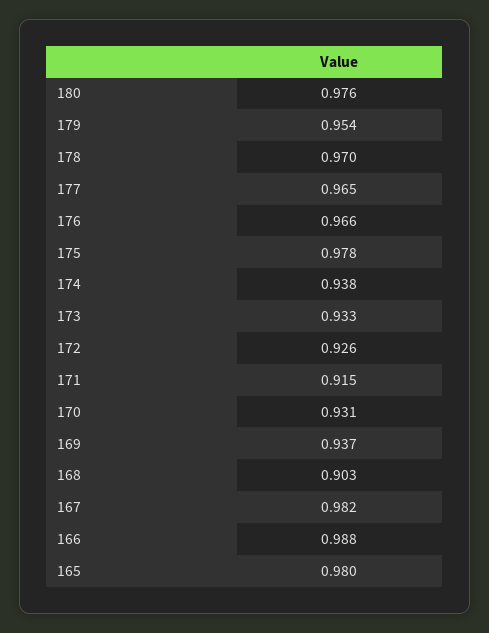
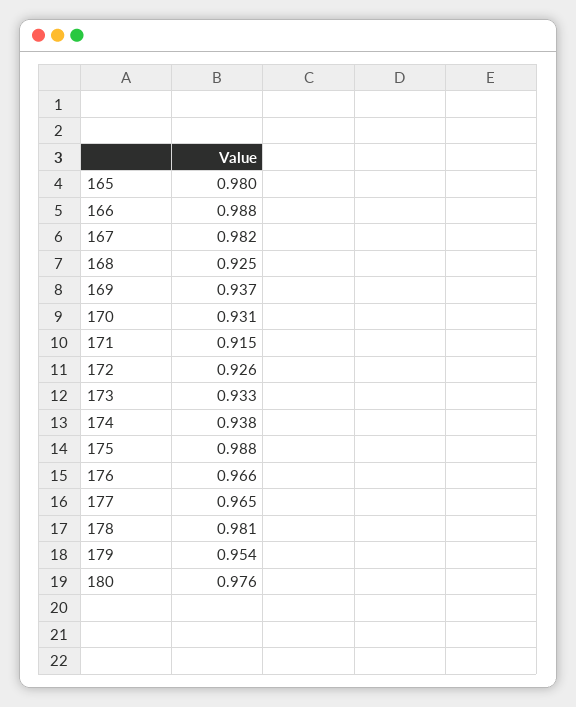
178: 0.97 -> 0.981
175: 0.978 -> 0.988
168: 0.903 -> 0.925

